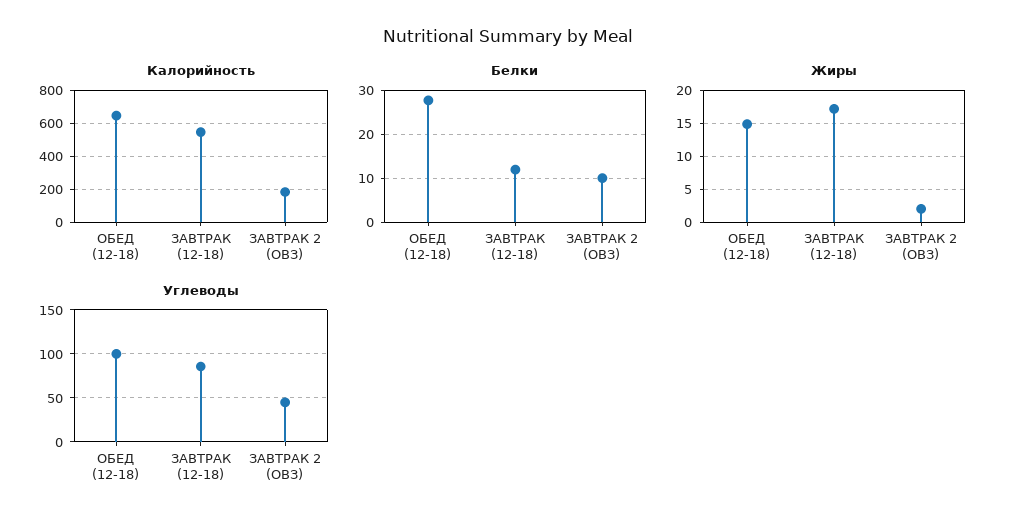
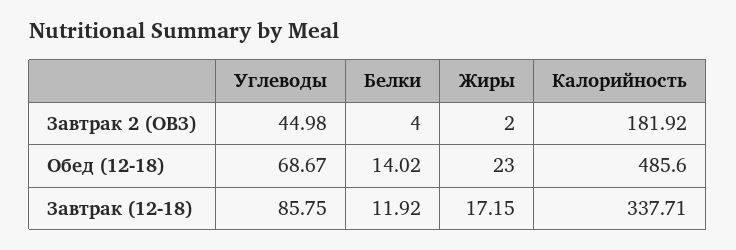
Калорийность, ОБЕД (12-18): 650 -> 485.6
Калорийность, ЗАВТРАК (12-18): 550 -> 337.71
Белки, ОБЕД (12-18): 28 -> 14.02
Белки, ЗАВТРАК 2 (ОВЗ): 10 -> 4
Жиры, ОБЕД (12-18): 15 -> 23
Углеводы, ОБЕД (12-18): 100 -> 68.67

